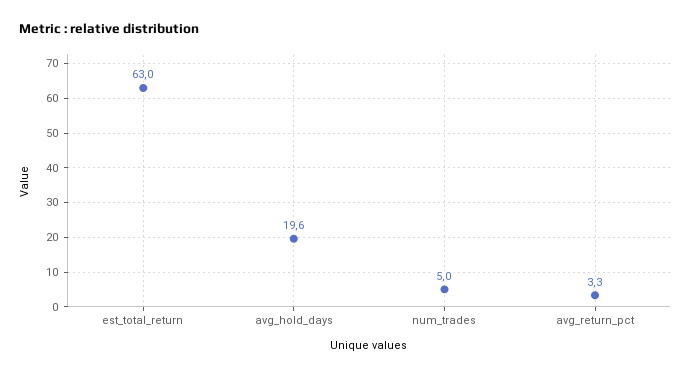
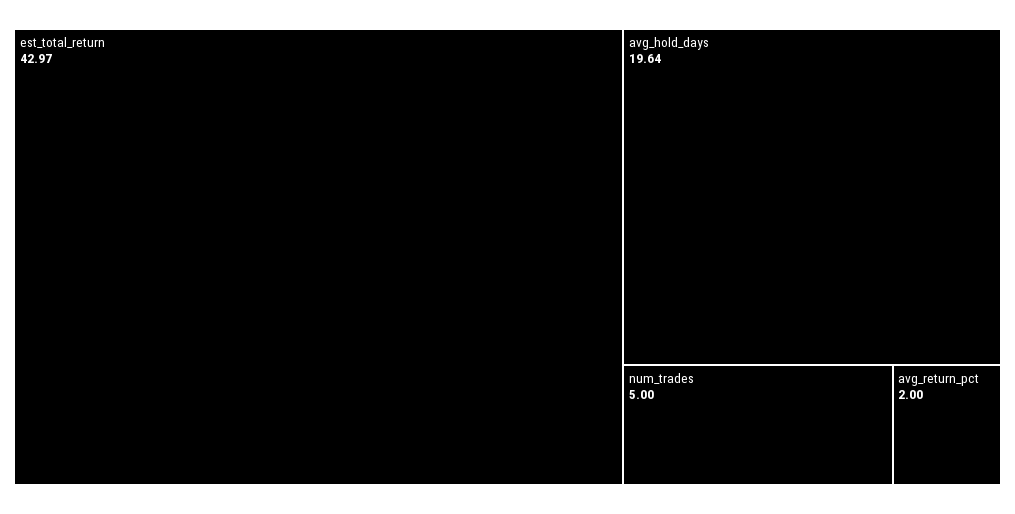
est_total_return: 63 -> 42.97
avg_return_pct: 3.3 -> 2

